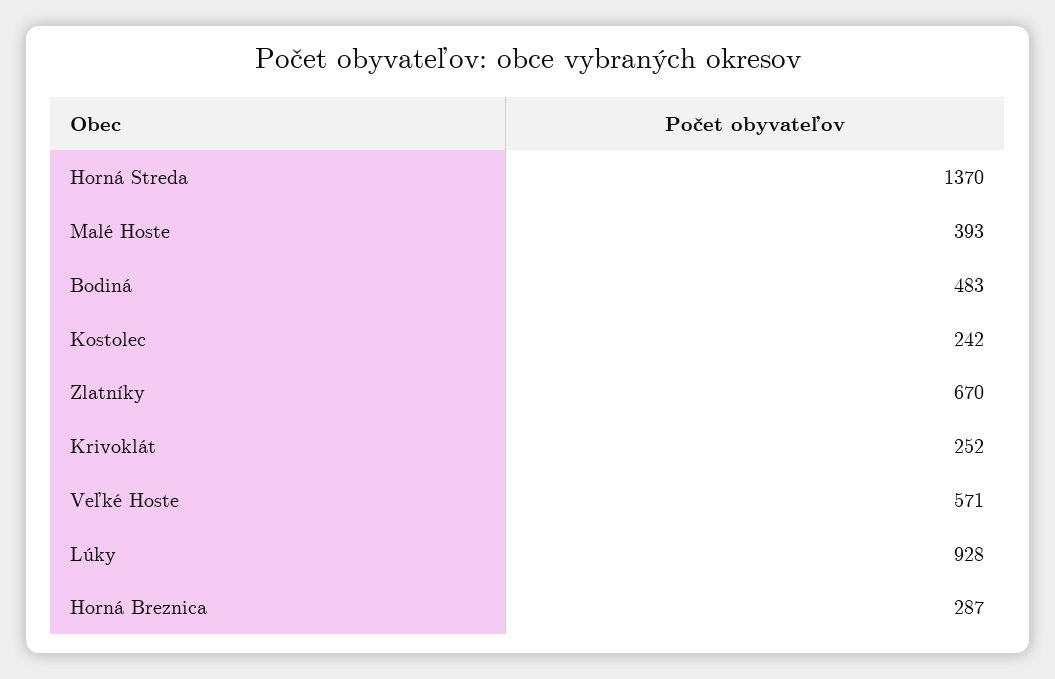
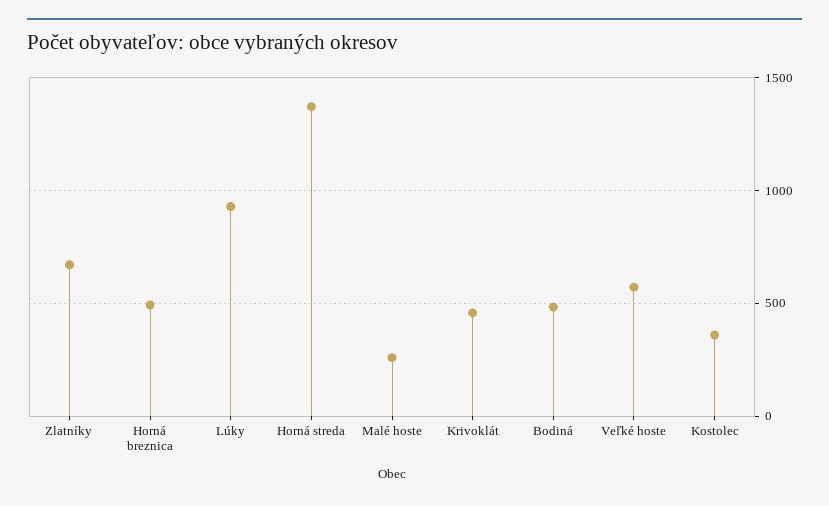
Malé Hoste: 393 -> 250
Kostolec: 242 -> 350
Krivoklát: 252 -> 450
Horná Breznica: 287 -> 500

